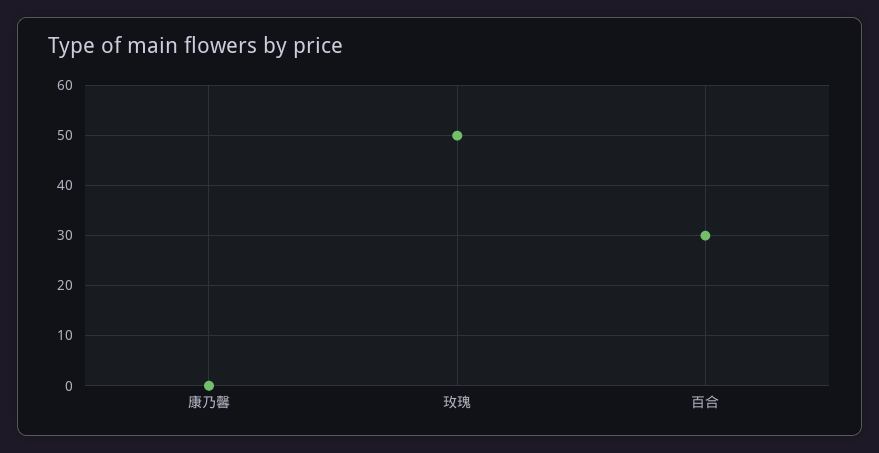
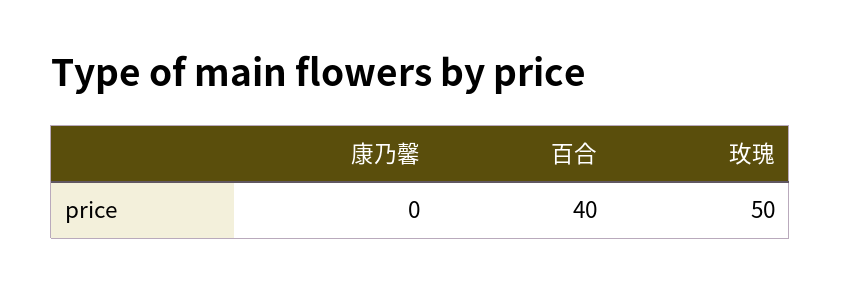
百合: 30 -> 40

